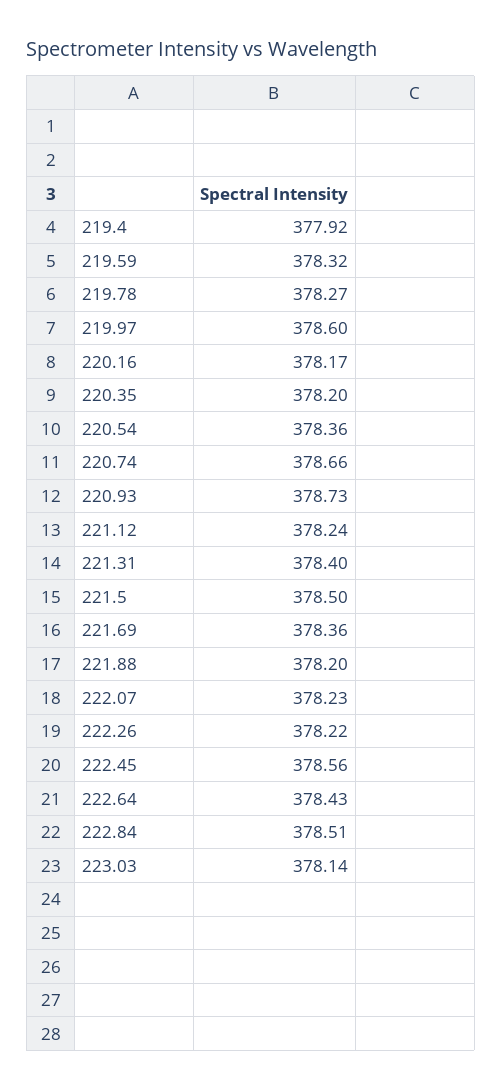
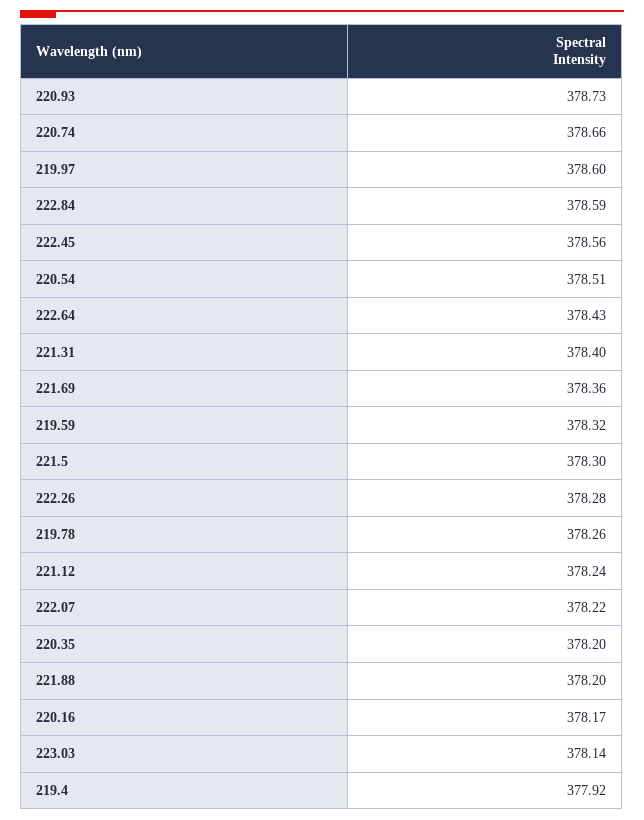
219.78: 378.27 -> 378.26
220.54: 378.36 -> 378.51
221.5: 378.5 -> 378.3
222.07: 378.23 -> 378.22
222.26: 378.22 -> 378.28
222.84: 378.51 -> 378.59

